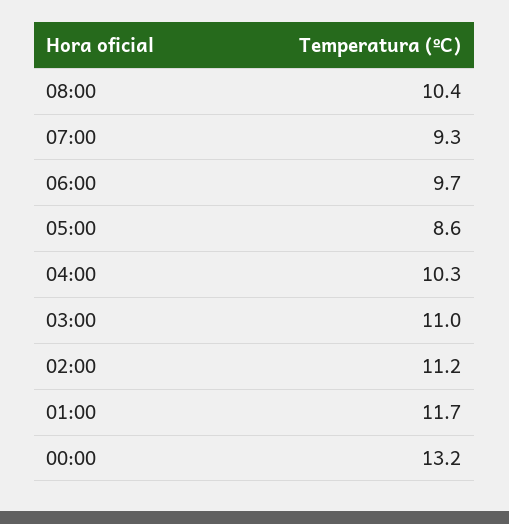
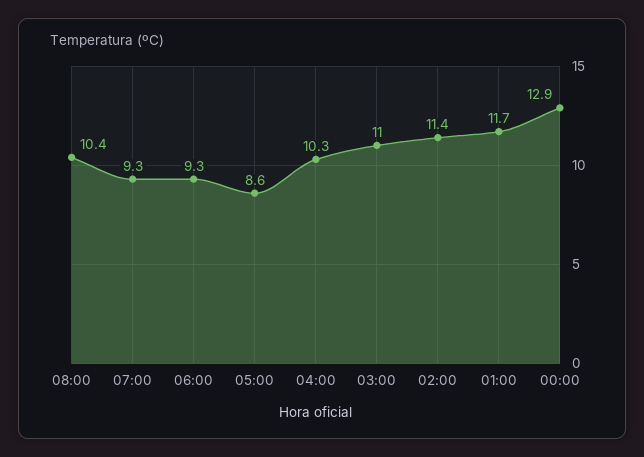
06:00: 9.7 -> 9.3
02:00: 11.2 -> 11.4
00:00: 13.2 -> 12.9

